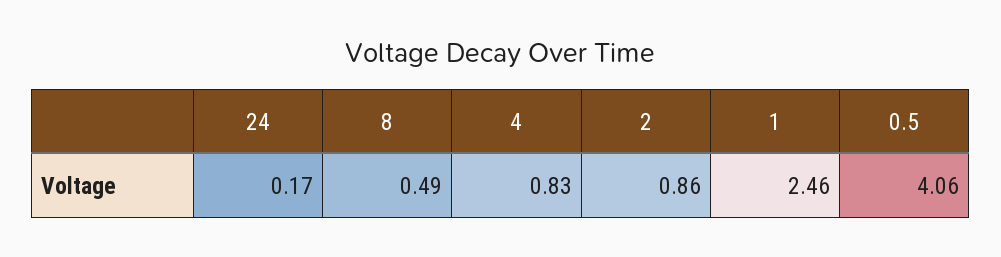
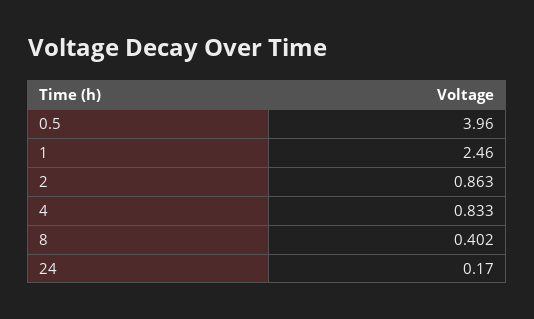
8: 0.49 -> 0.402
0.5: 4.06 -> 3.96

